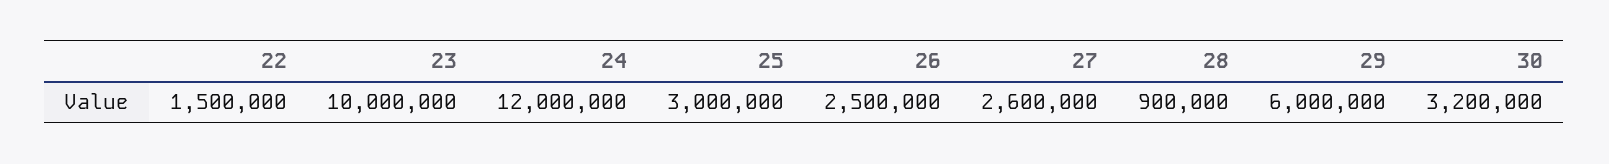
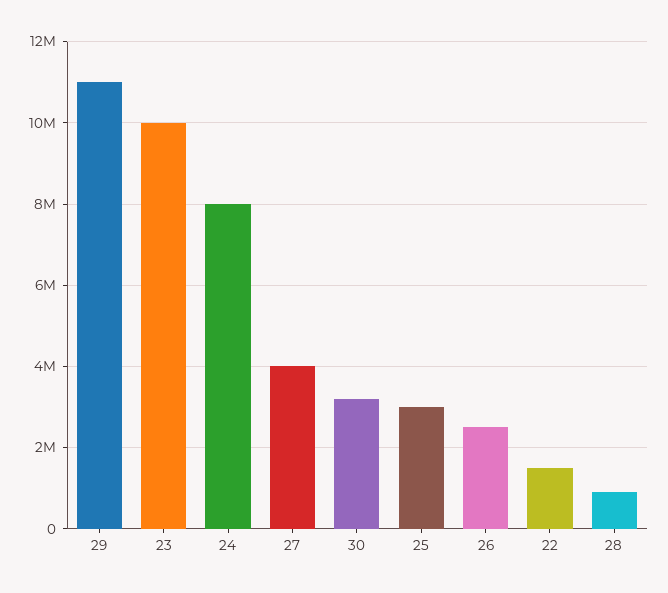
24: 12000000 -> 8000000
27: 2600000 -> 4000000
29: 6000000 -> 11000000

